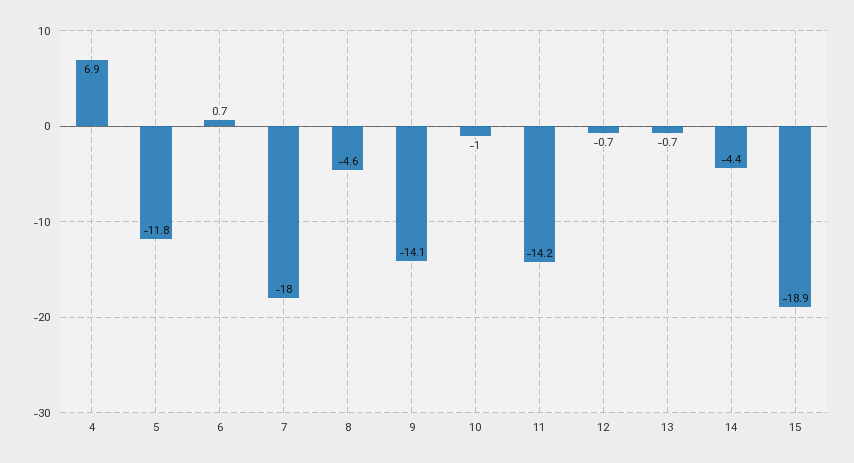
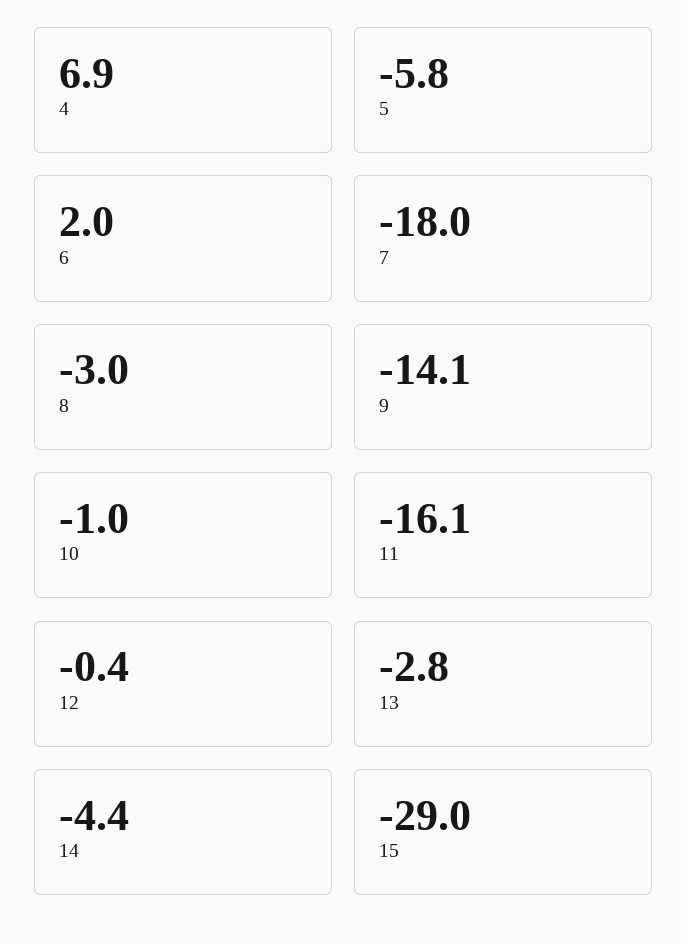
5: -11.8 -> -5.8
6: 0.7 -> 2
8: -4.6 -> -3
11: -14.2 -> -16.1
12: -0.7 -> -0.4
13: -0.7 -> -2.8
15: -18.9 -> -29

